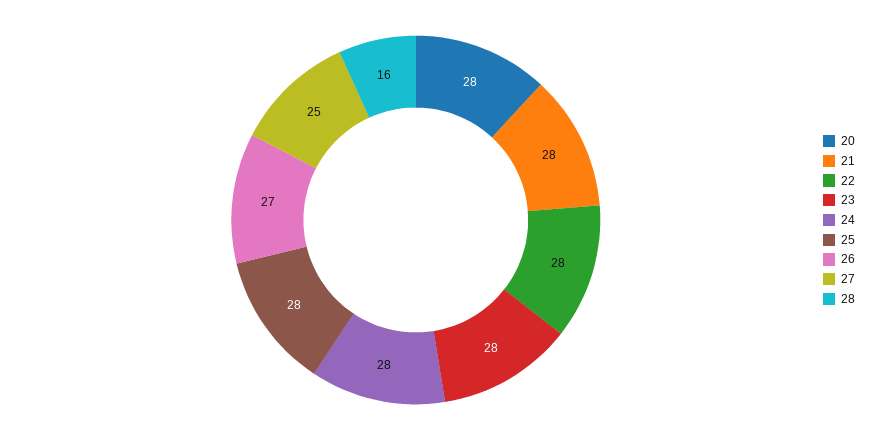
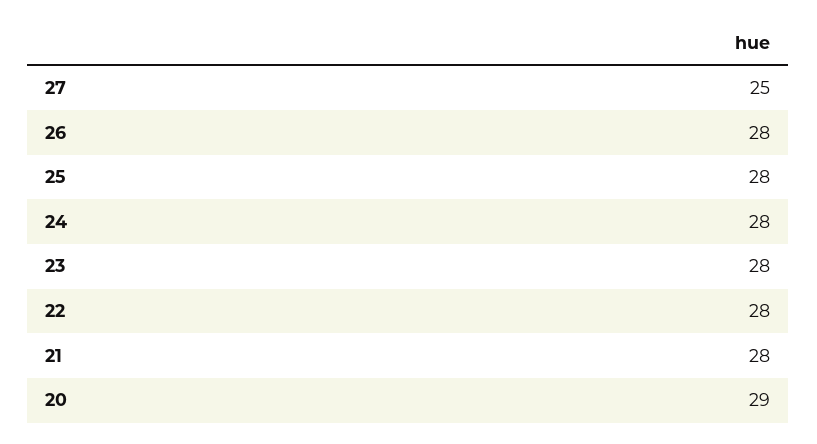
20: 28 -> 29
26: 27 -> 28
28: 16 -> none

